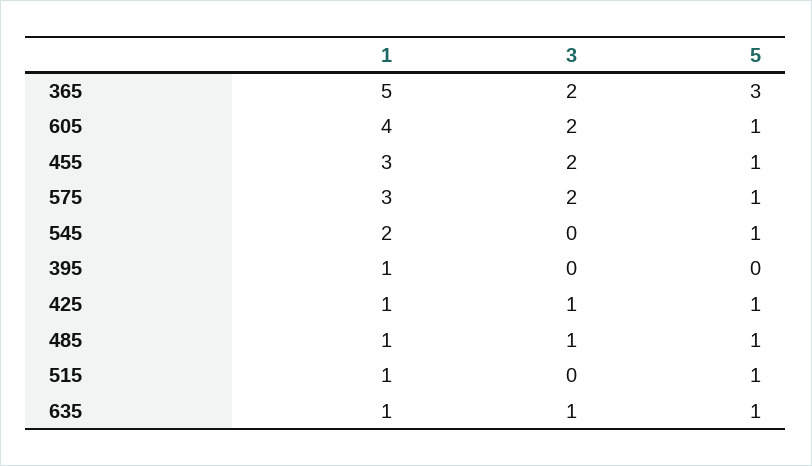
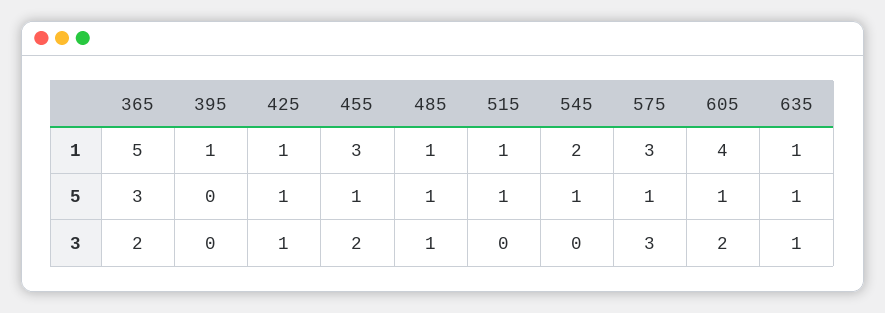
3, 575: 2 -> 3

